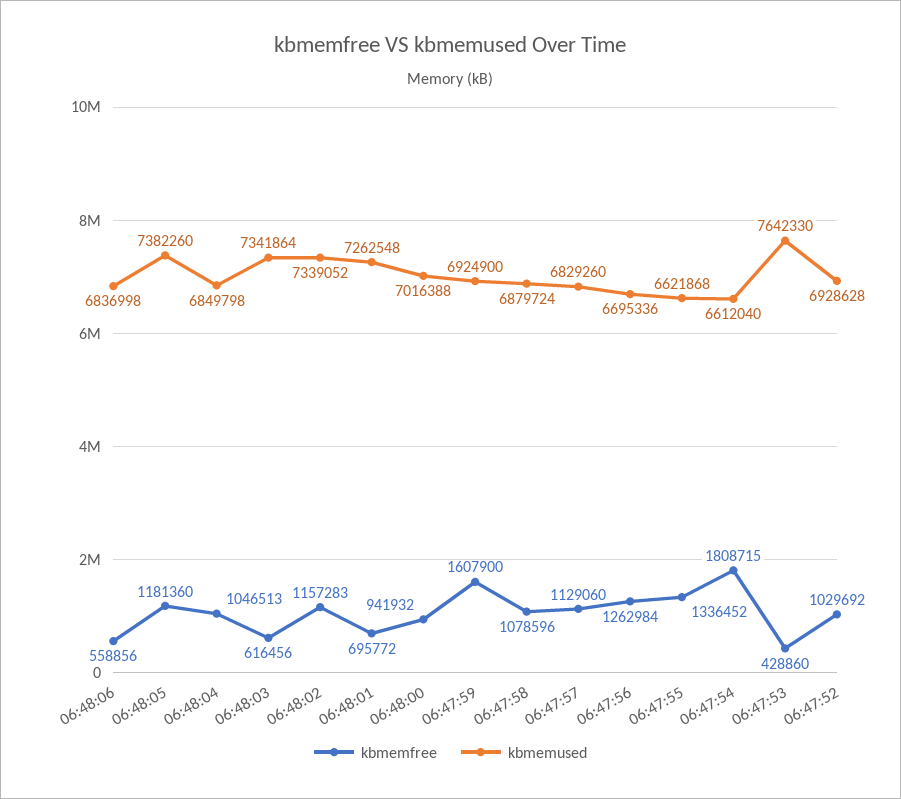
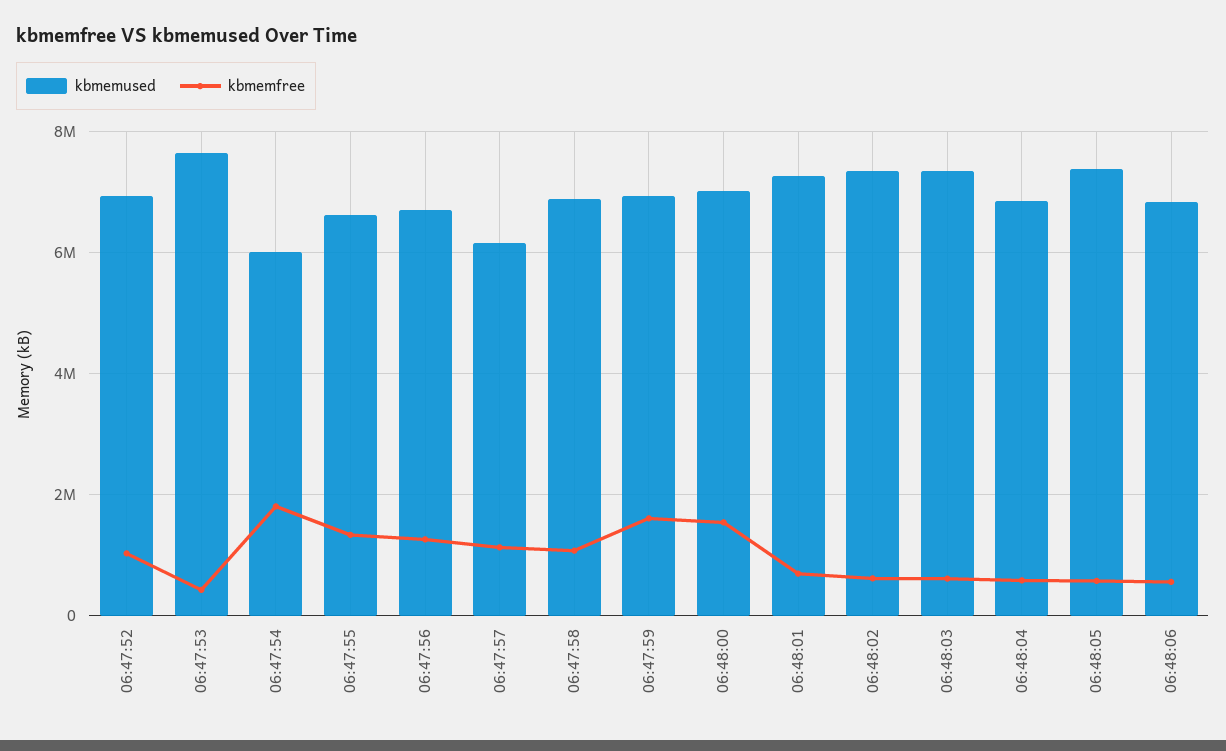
kbmemfree, 06:48:05: 1181360 -> 600000
kbmemfree, 06:48:04: 1046513 -> 600000
kbmemfree, 06:48:02: 1157283 -> 600000
kbmemfree, 06:48:00: 941932 -> 1600000
kbmemused, 06:47:57: 6829260 -> 6200000
kbmemused, 06:47:54: 6612040 -> 6000000

